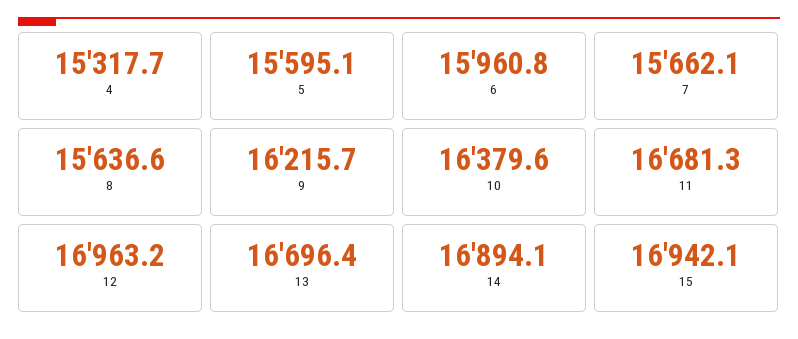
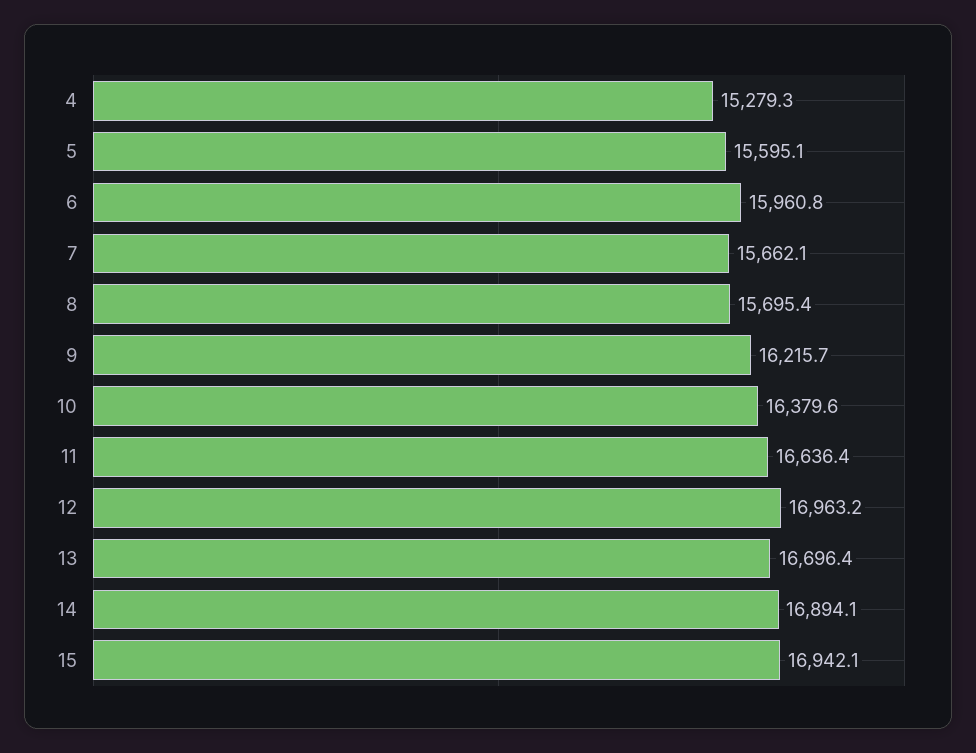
4: 15317.7 -> 15279.3
8: 15636.6 -> 15695.4
11: 16681.3 -> 16636.4

